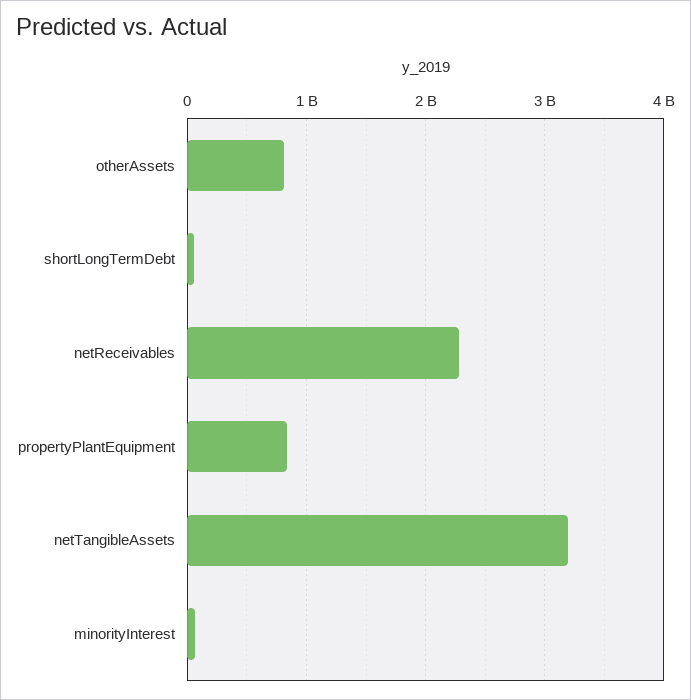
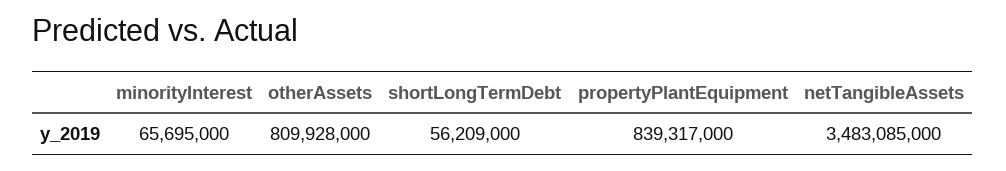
netReceivables: 2300000000 -> none
netTangibleAssets: 3200000000 -> 3483085000

